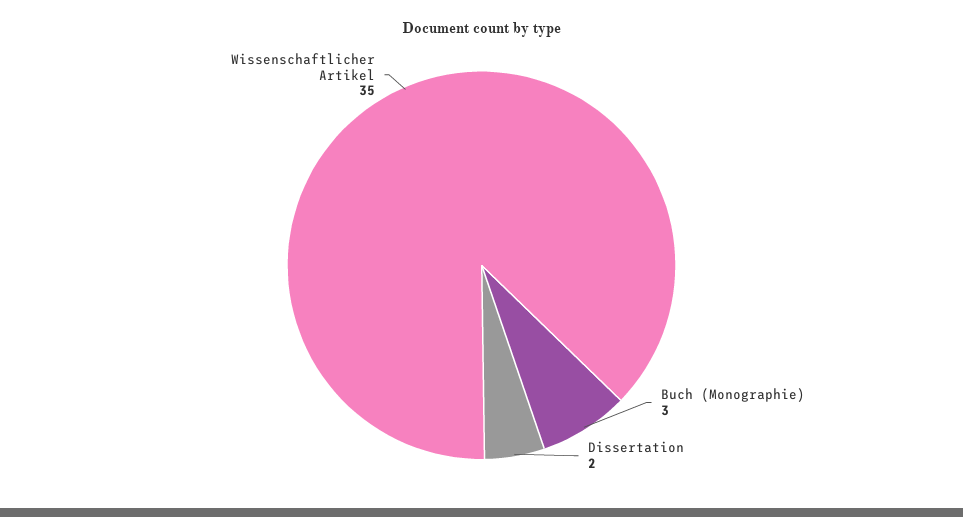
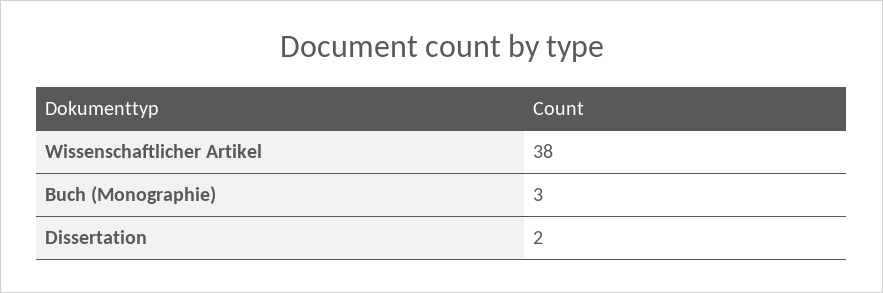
Wissenschaftlicher Artikel: 35 -> 38

